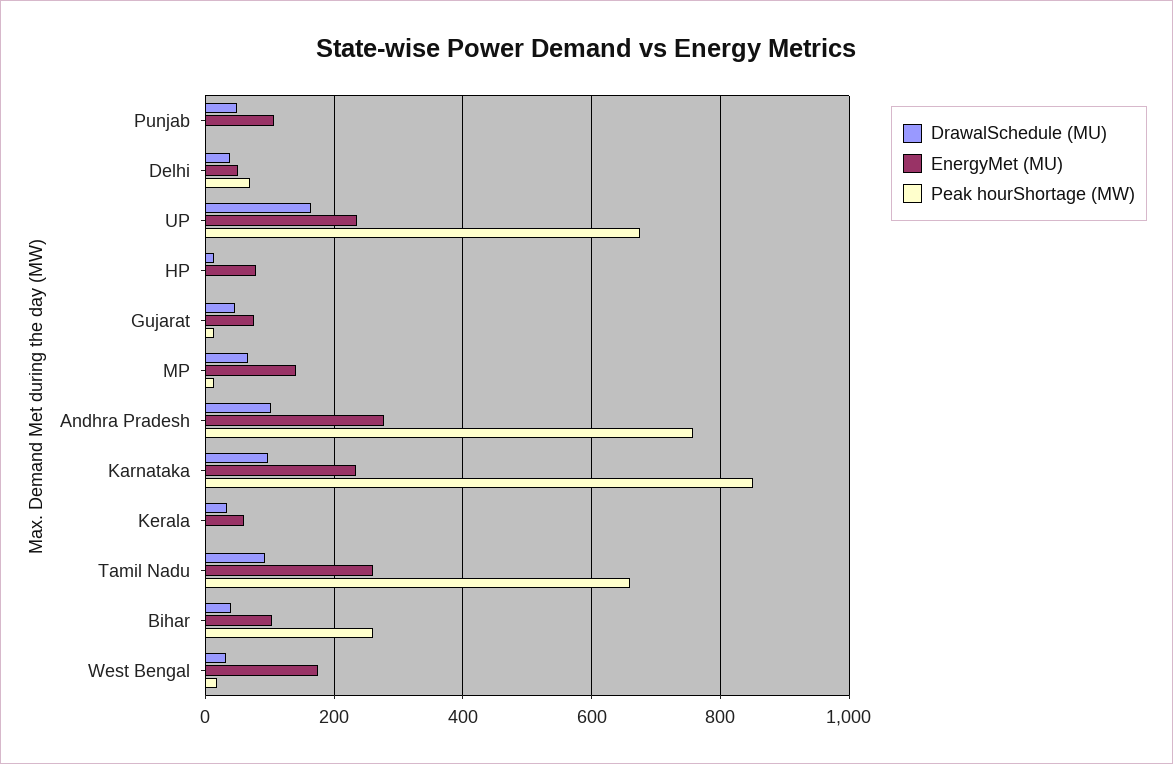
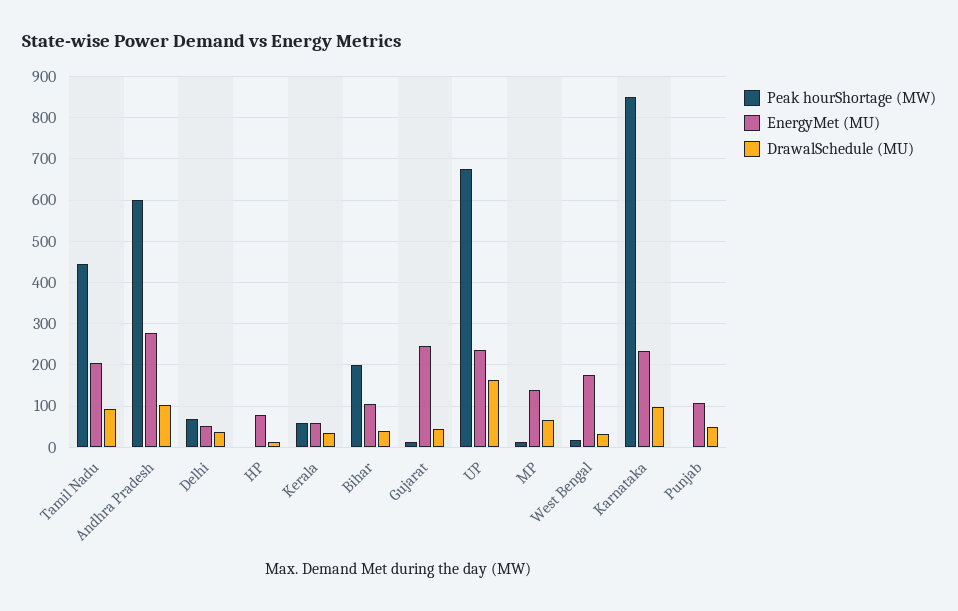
EnergyMet (MU), Gujarat: 80 -> 240
Peak hourShortage (MW), Andhra Pradesh: 760 -> 600
Peak hourShortage (MW), Kerala: 0 -> 60
EnergyMet (MU), Tamil Nadu: 260 -> 200
Peak hourShortage (MW), Tamil Nadu: 660 -> 440
Peak hourShortage (MW), Bihar: 260 -> 200

